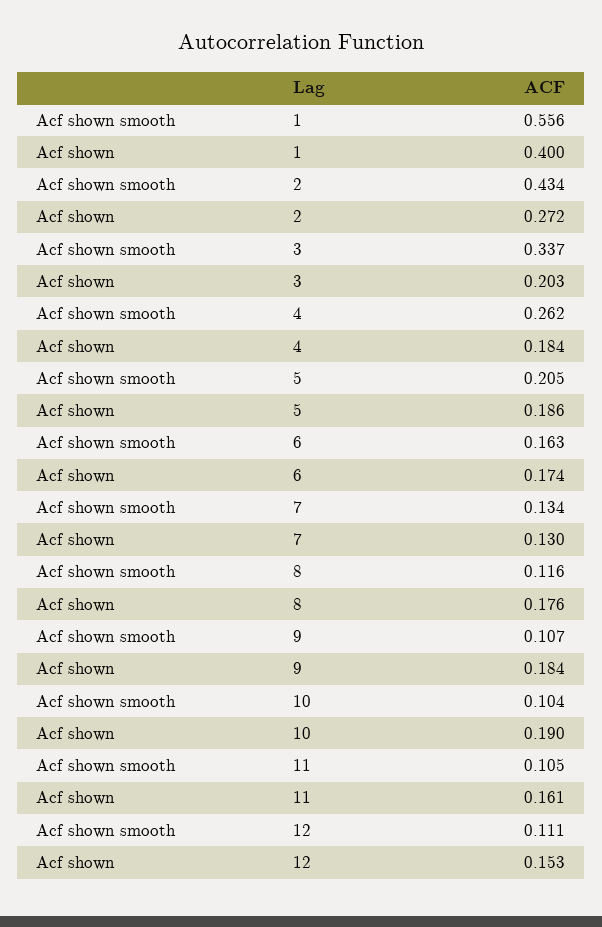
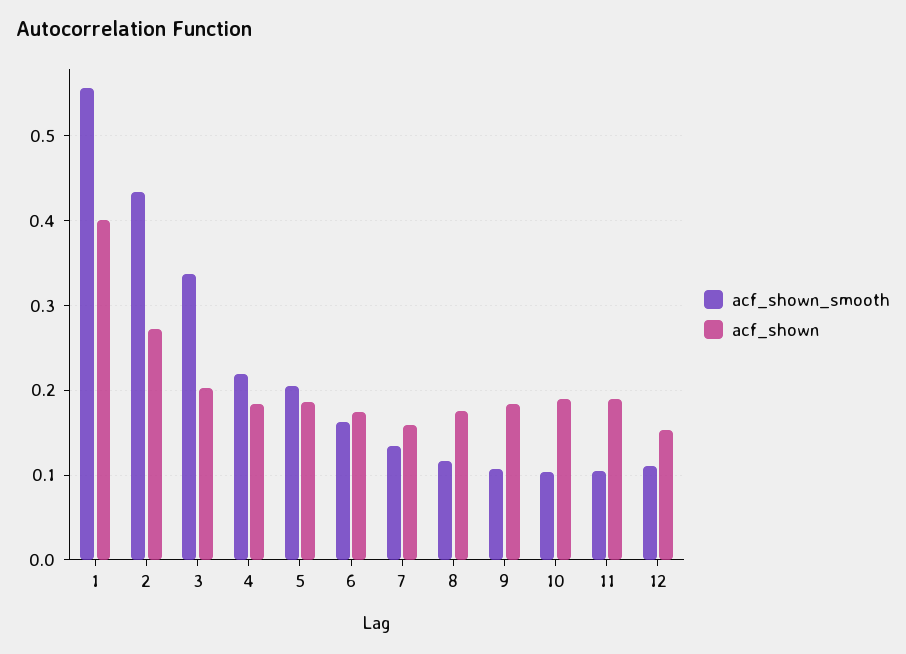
Acf shown smooth, 4: 0.262 -> 0.22
Acf shown, 7: 0.13 -> 0.16
Acf shown, 11: 0.161 -> 0.19

